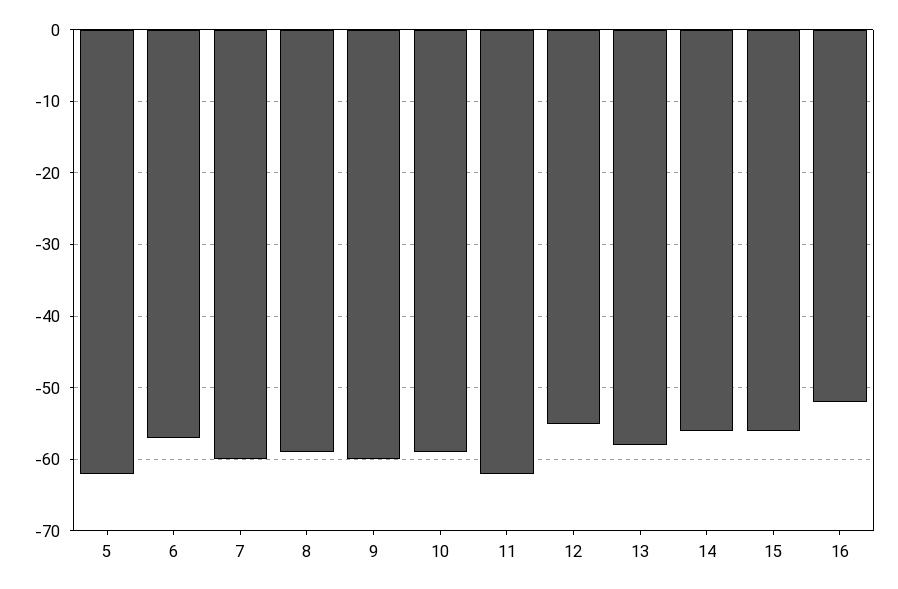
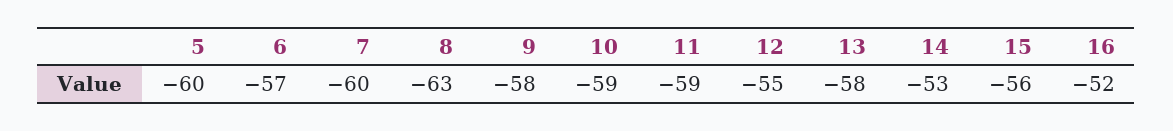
5: -62 -> -60
8: -59 -> -63
9: -60 -> -58
11: -62 -> -59
14: -56 -> -53

